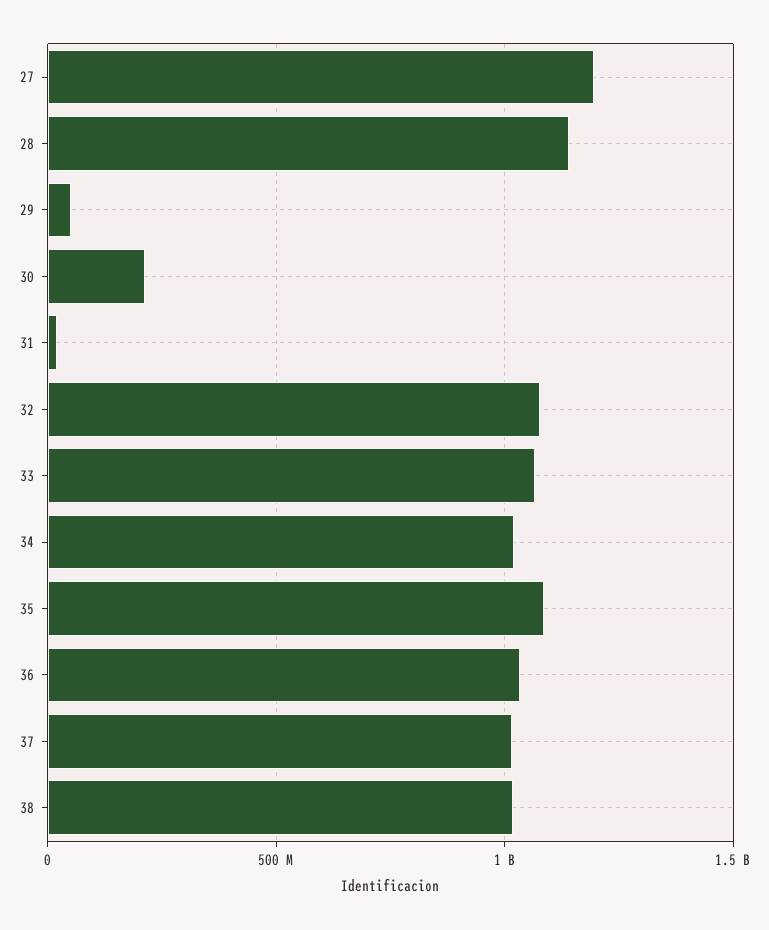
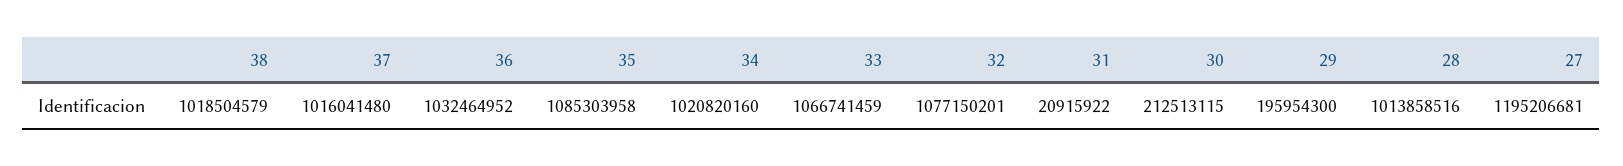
28: 1150000000 -> 1013858516
29: 50000000 -> 195954300

